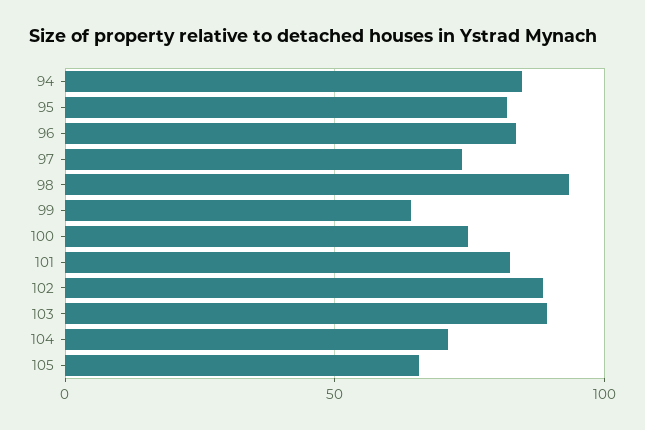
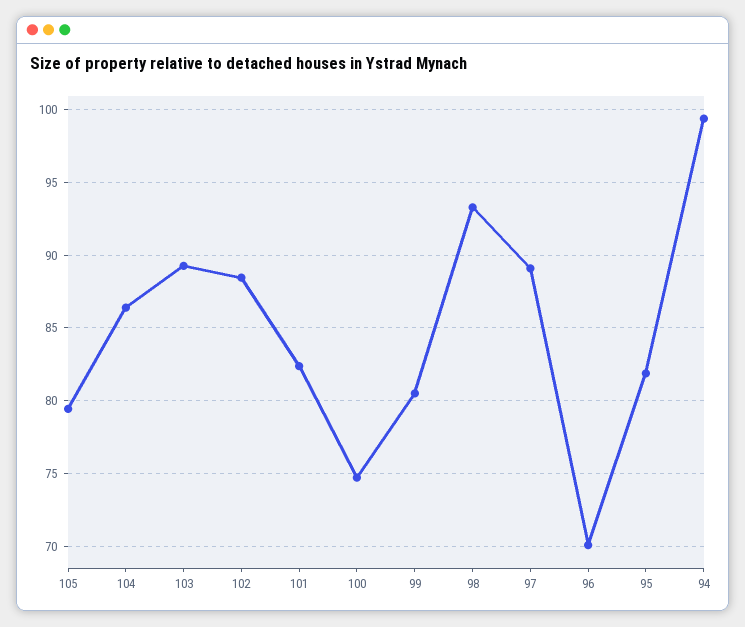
94: 85 -> 99.5
96: 85 -> 70
97: 75 -> 89
99: 65 -> 80.5
104: 70 -> 86.5
105: 65 -> 79.5

